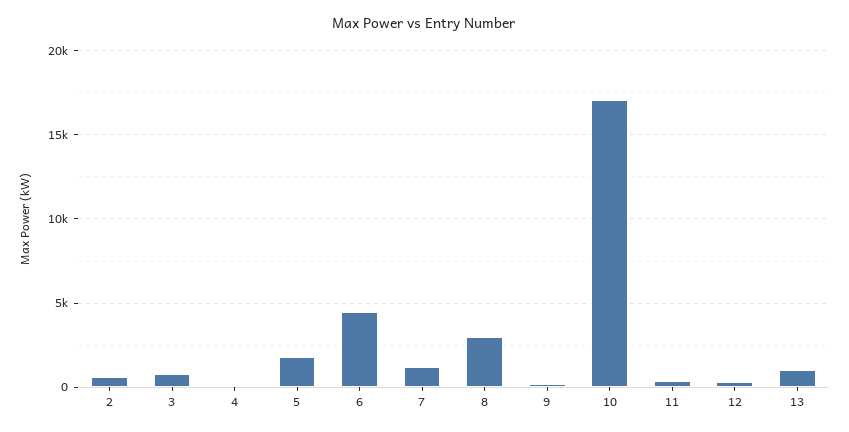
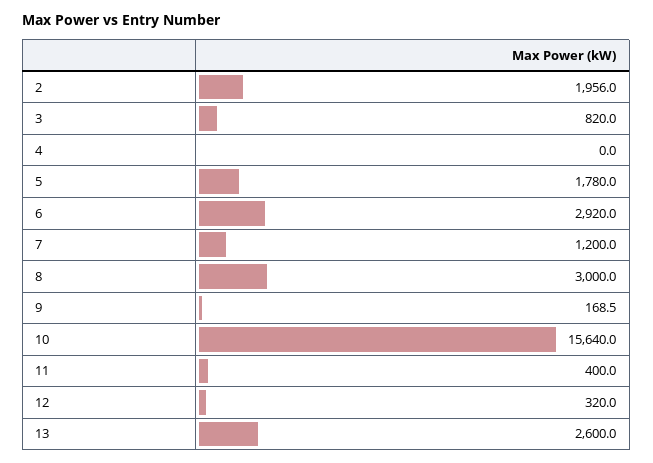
2: 500 -> 1956
6: 4500 -> 2920
10: 17000 -> 15640
13: 1000 -> 2600

